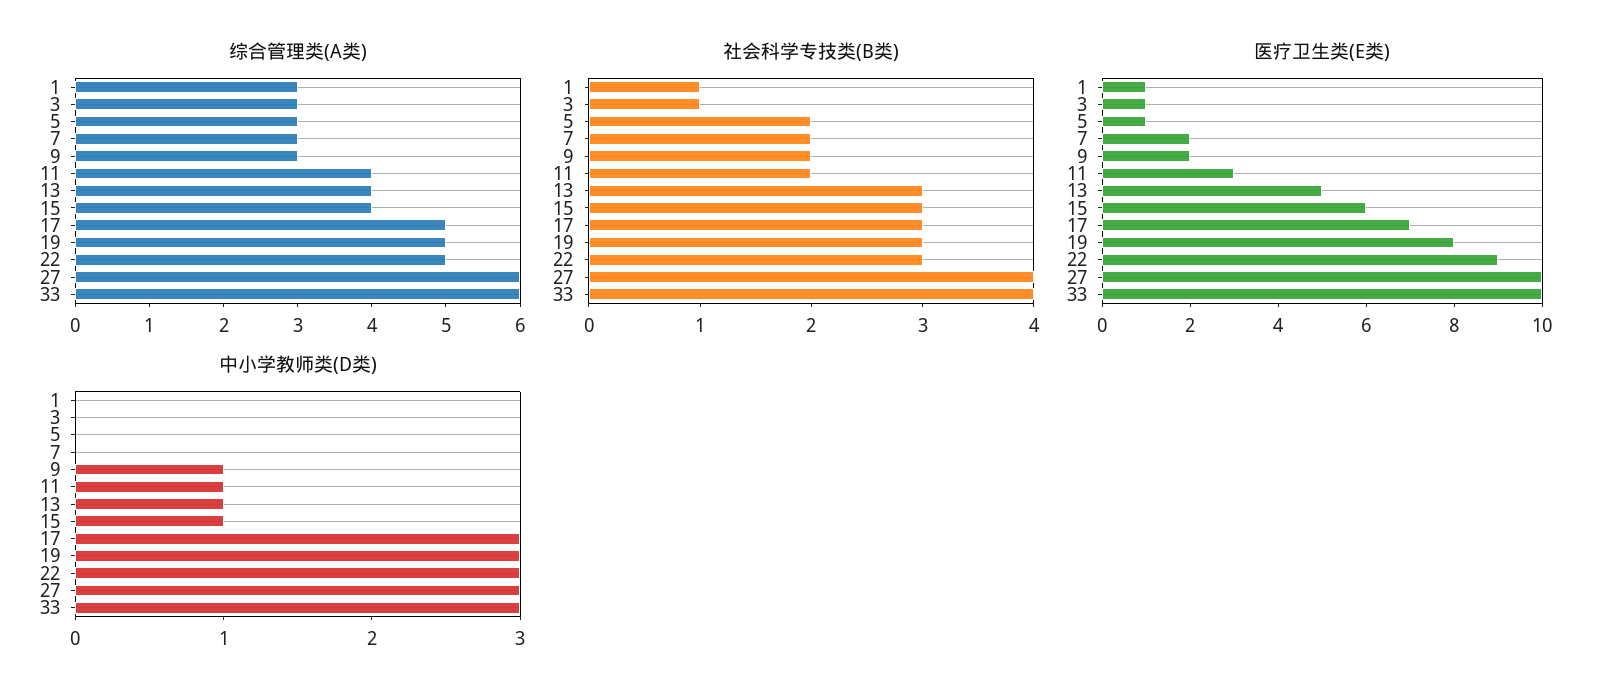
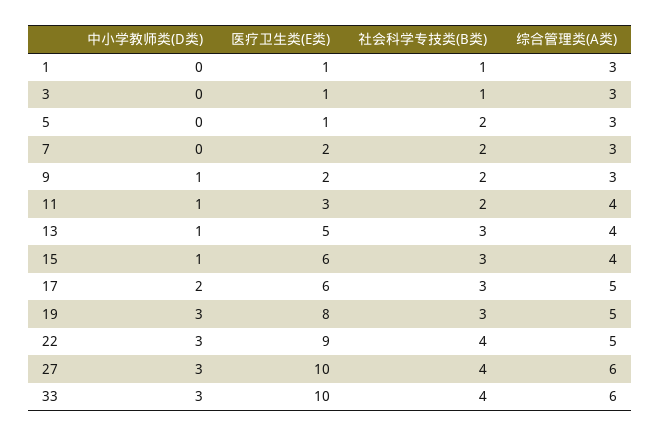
社会科学专技类(B类), 22: 3 -> 4
医疗卫生类(E类), 17: 7 -> 6
中小学教师类(D类), 17: 3 -> 2

